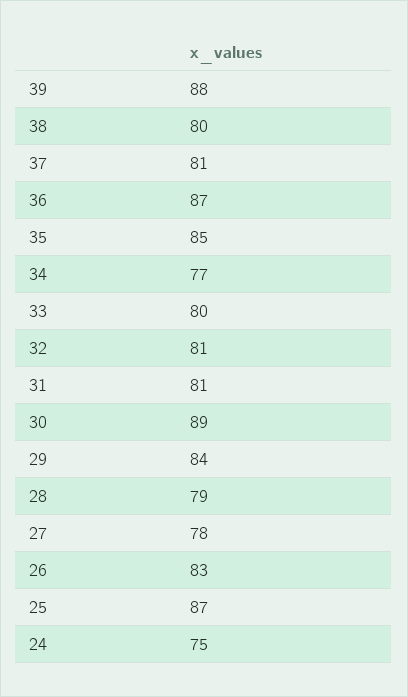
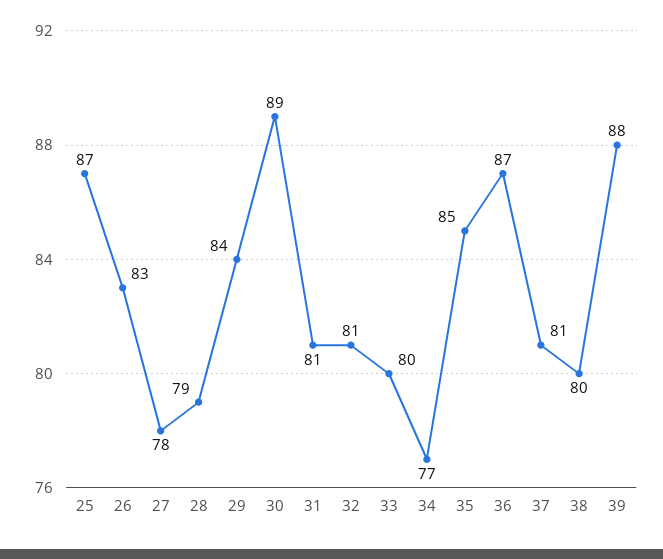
24: 75 -> none

